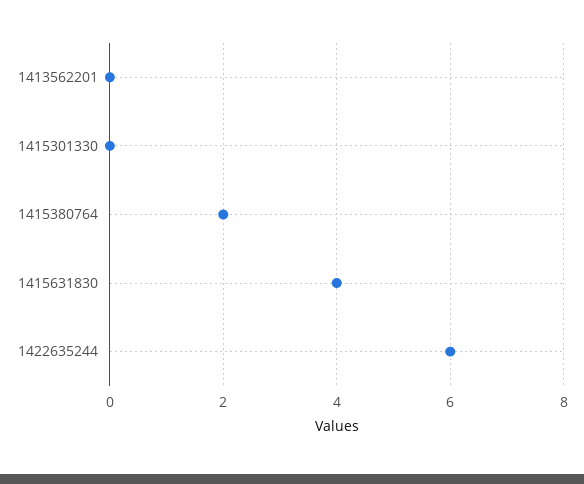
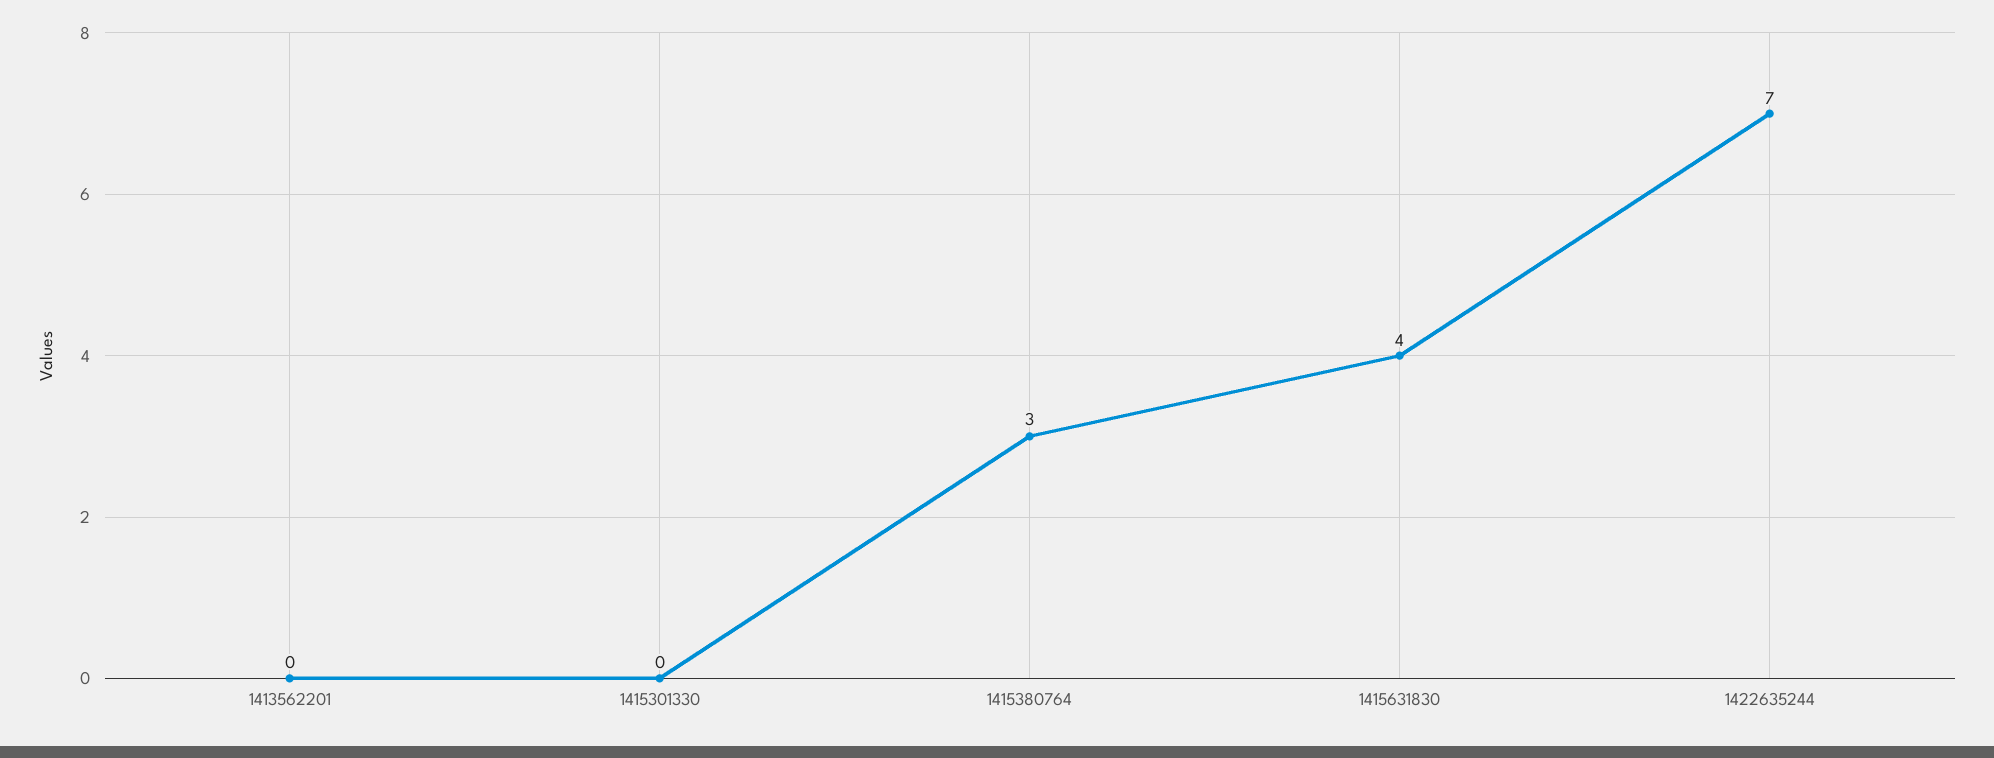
1415380764: 2 -> 3
1422635244: 6 -> 7

